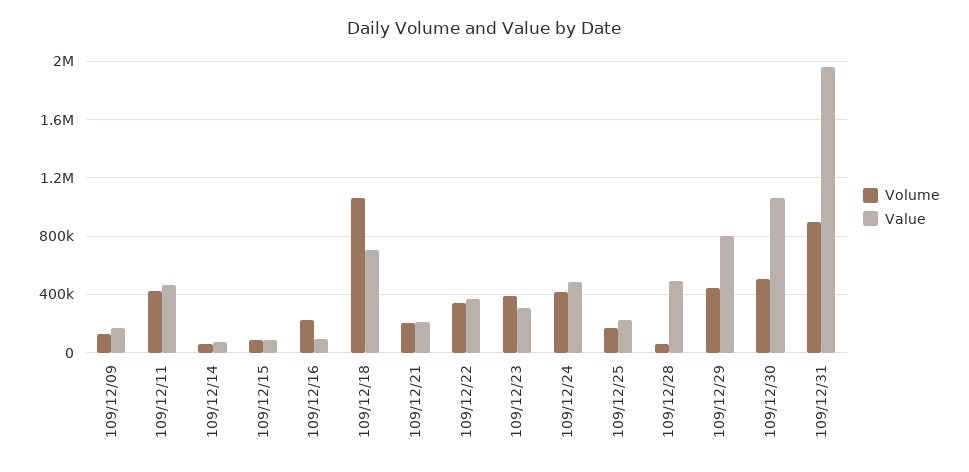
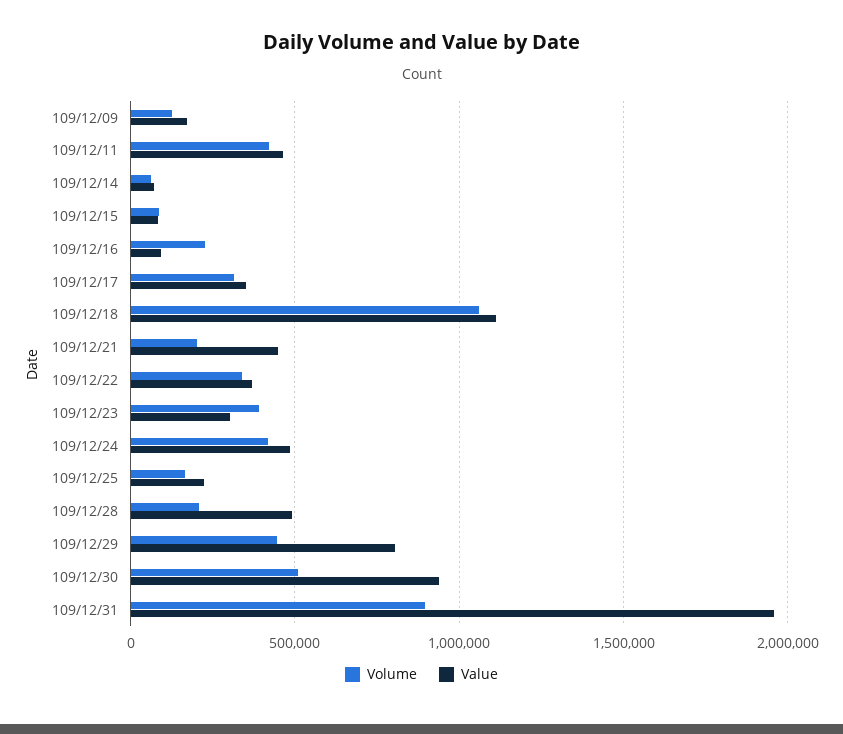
Value, 109/12/18: 700000 -> 1100000
Value, 109/12/21: 200000 -> 450000
Volume, 109/12/28: 50000 -> 200000
Value, 109/12/30: 1050000 -> 950000
Volume, 109/12/17: none -> 300000
Value, 109/12/17: none -> 350000

